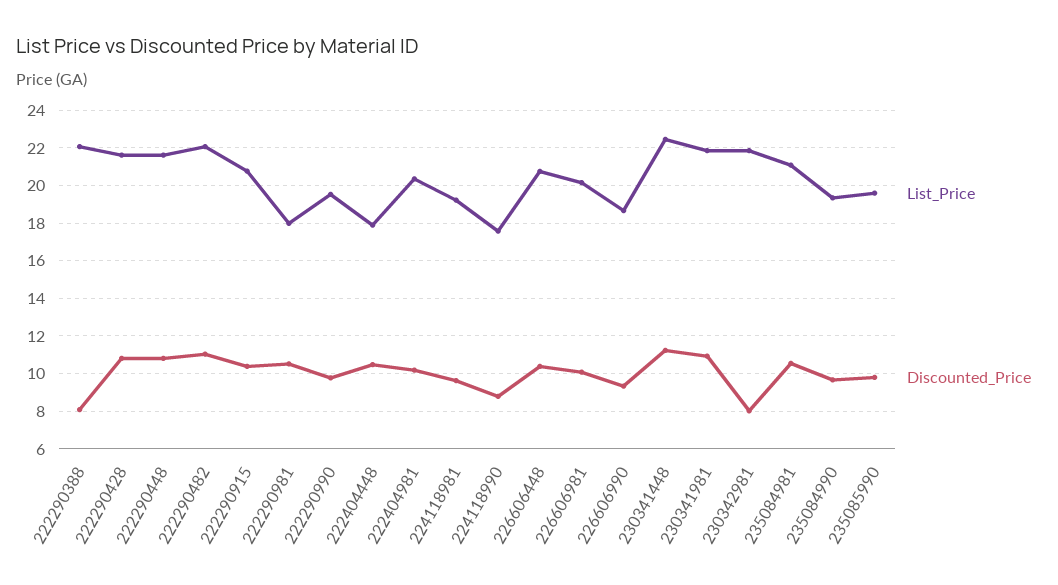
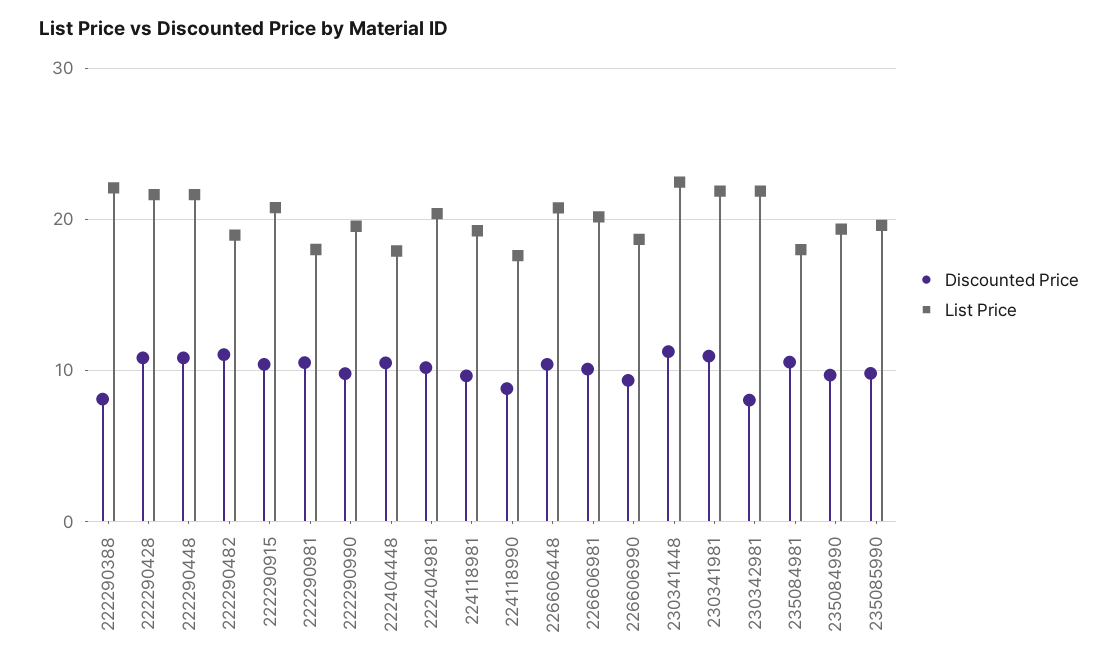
List_Price, 222290482: 22 -> 19
List_Price, 235084981: 21 -> 18

